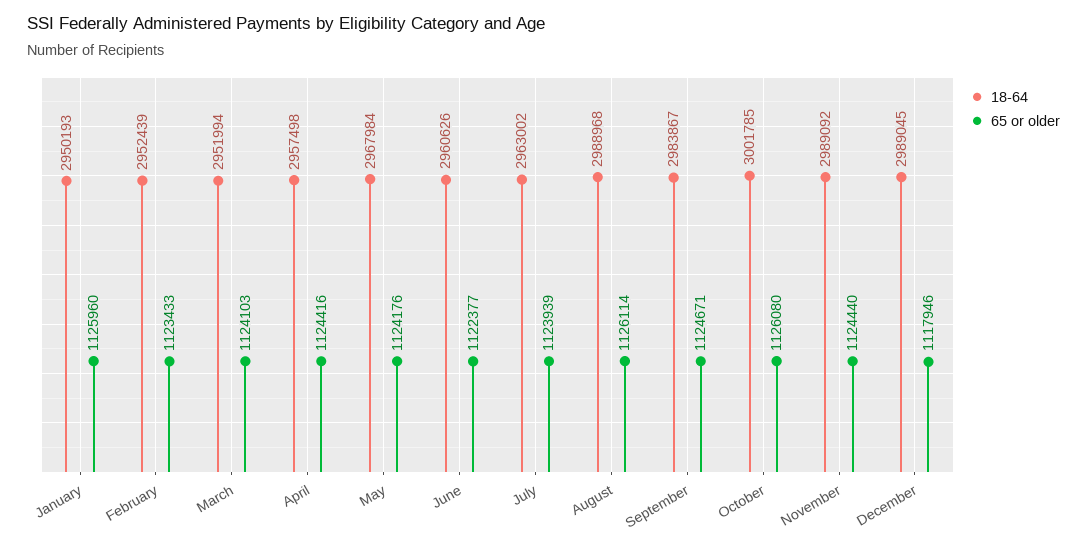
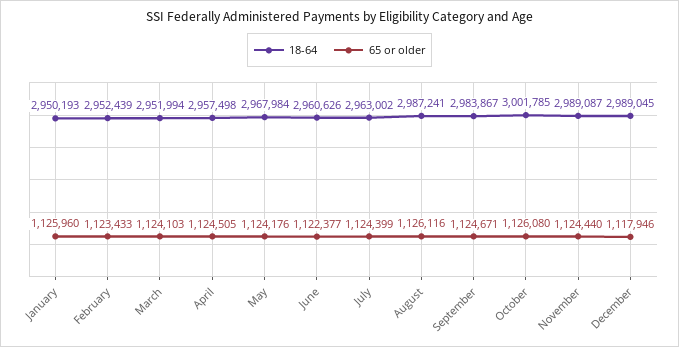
65 or older, April: 1124416 -> 1124505
65 or older, July: 1123939 -> 1124399
18-64, August: 2988968 -> 2987241
65 or older, August: 1126114 -> 1126116
18-64, November: 2989092 -> 2989087

